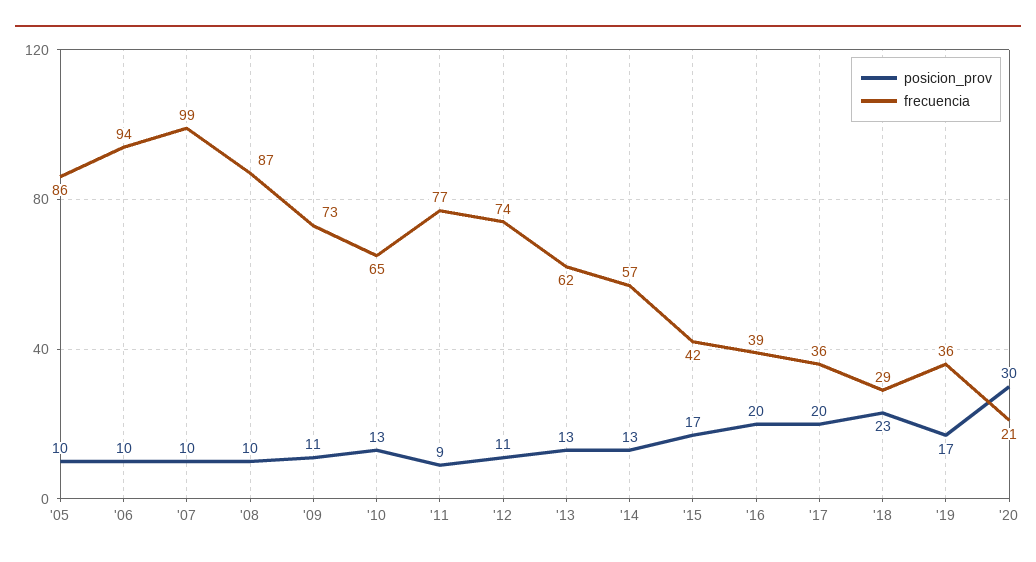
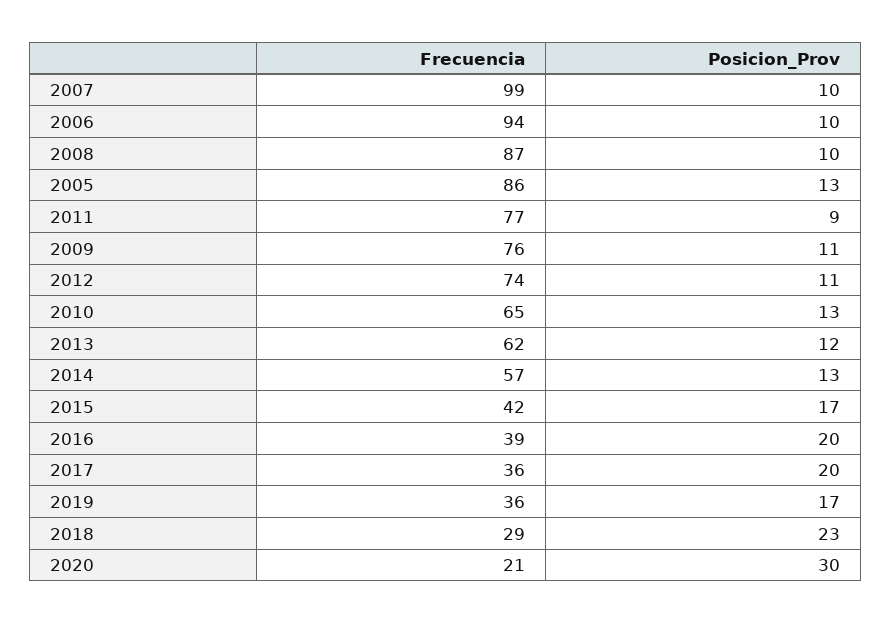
posicion_prov, '05: 10 -> 13
frecuencia, '09: 73 -> 76
posicion_prov, '13: 13 -> 12

